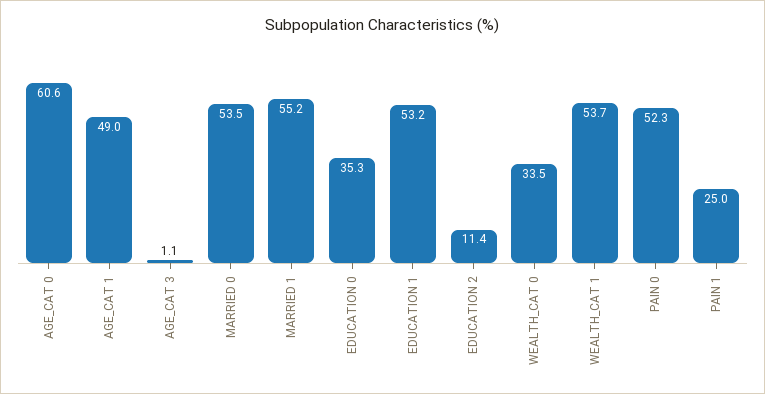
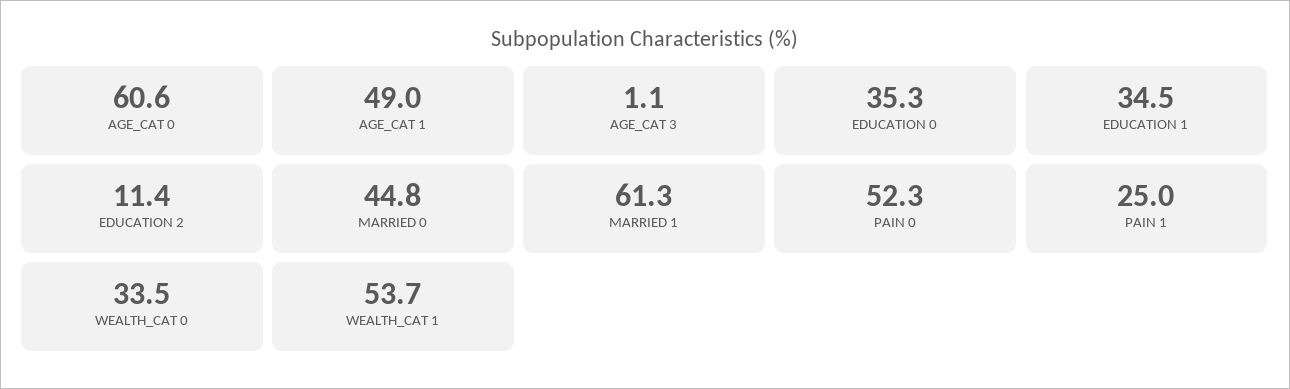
MARRIED 0: 53.5 -> 44.8
MARRIED 1: 55.2 -> 61.3
EDUCATION 1: 53.2 -> 34.5

